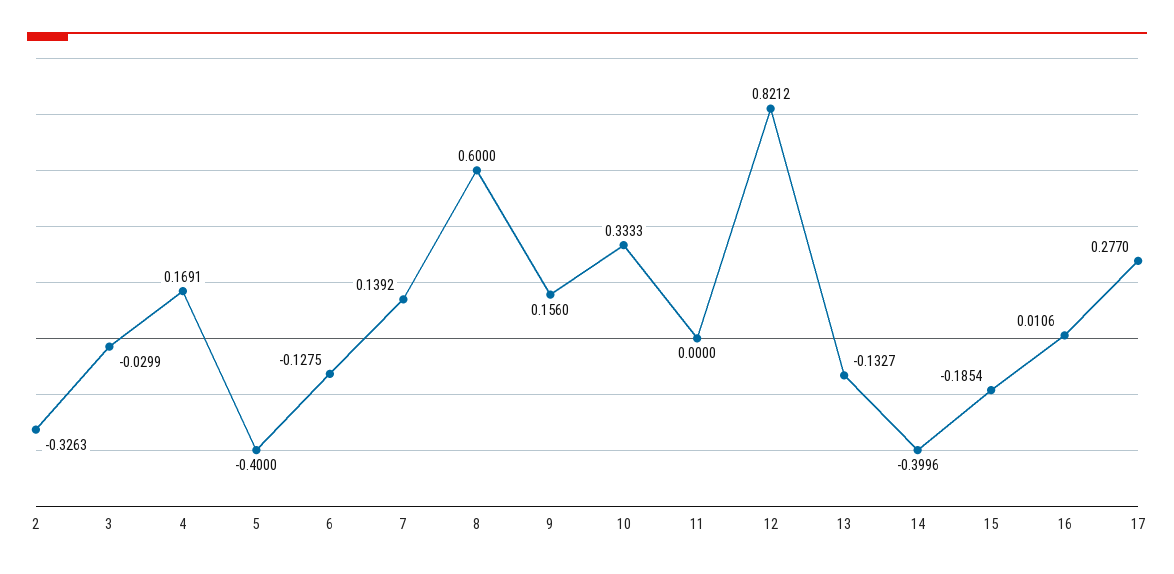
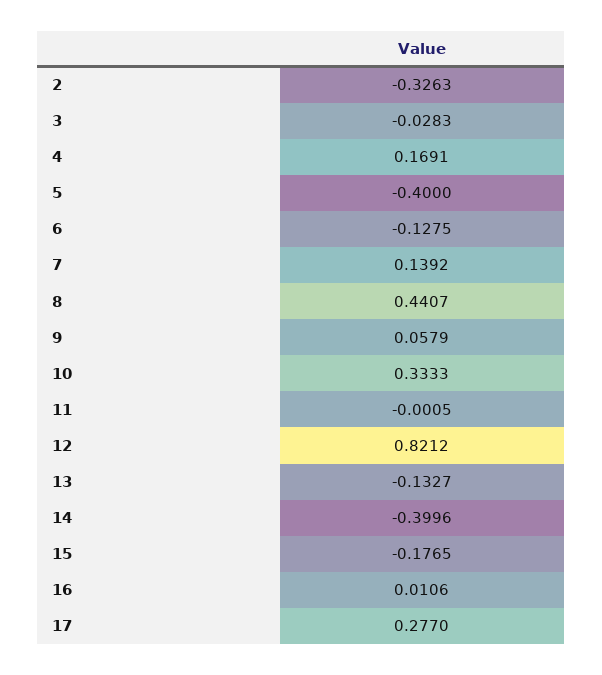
3: -0.0299 -> -0.0283
8: 0.6 -> 0.4407
9: 0.156 -> 0.0579
11: 0 -> -0.0005
15: -0.1854 -> -0.1765

